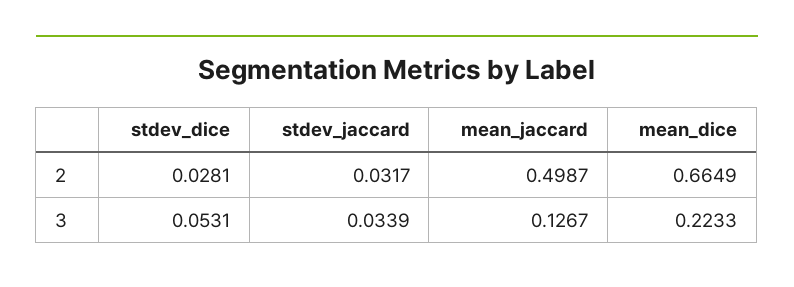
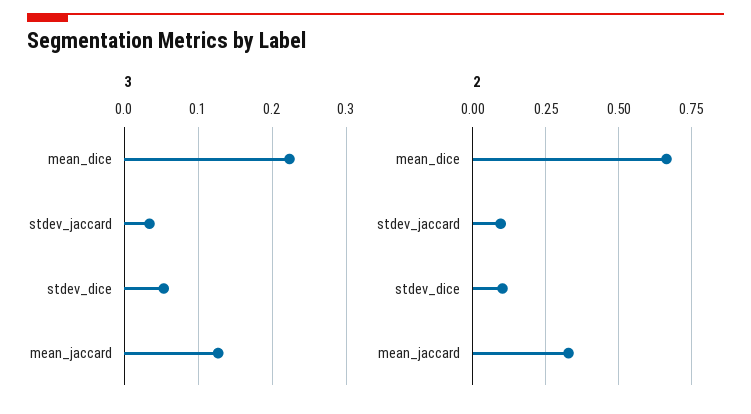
2, stdev_dice: 0.0281 -> 0.1
2, stdev_jaccard: 0.0317 -> 0.1
2, mean_jaccard: 0.4987 -> 0.325

